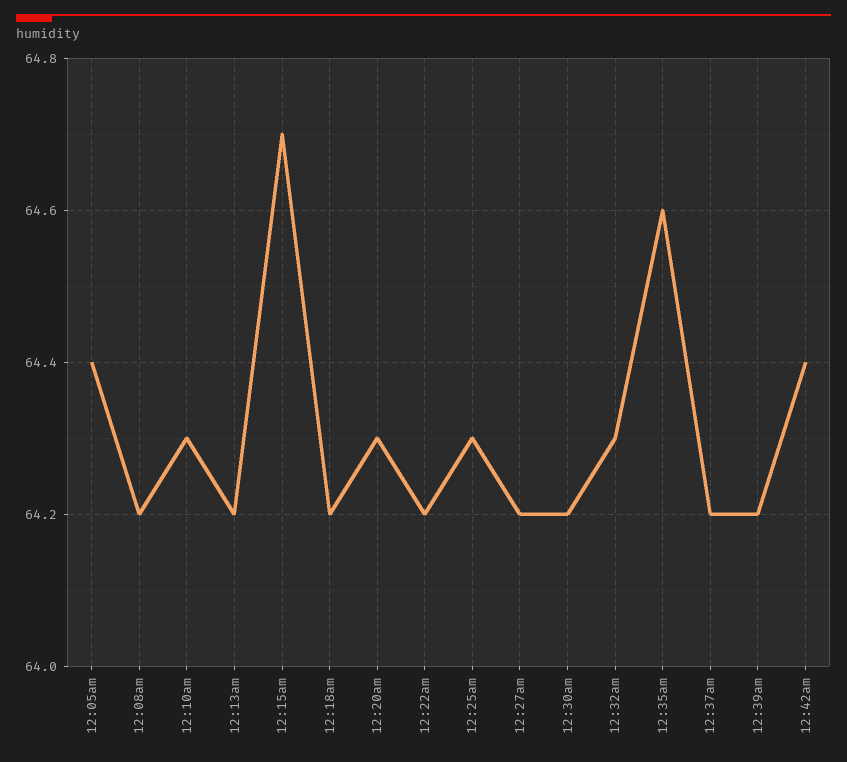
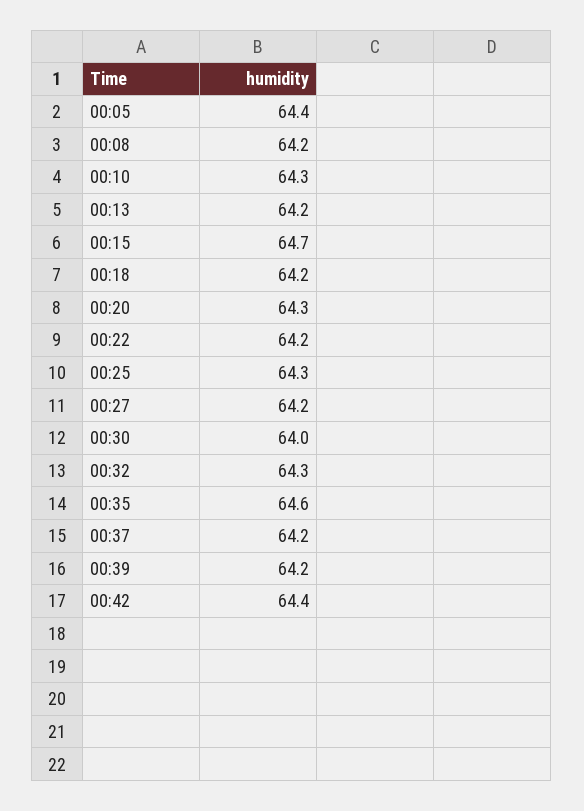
12:30am: 64.2 -> 64

